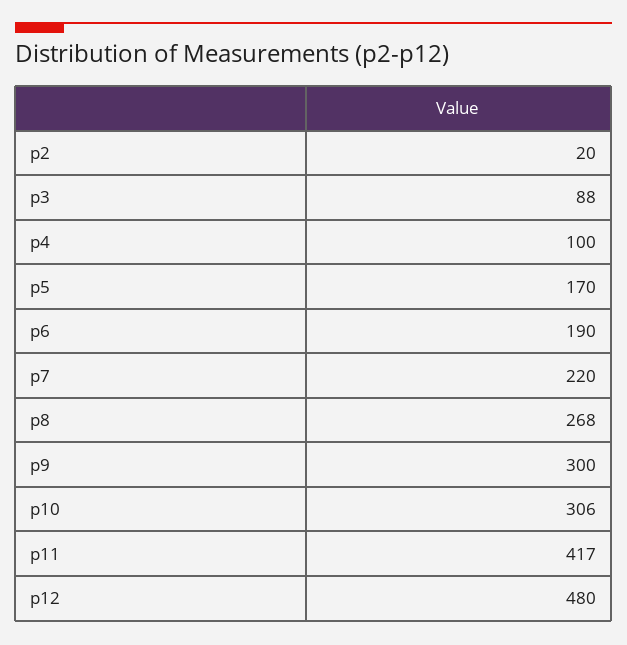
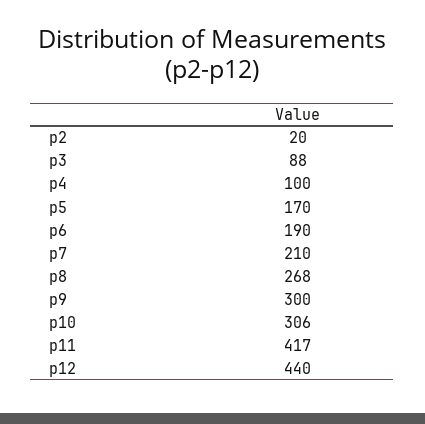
p7: 220 -> 210
p12: 480 -> 440

